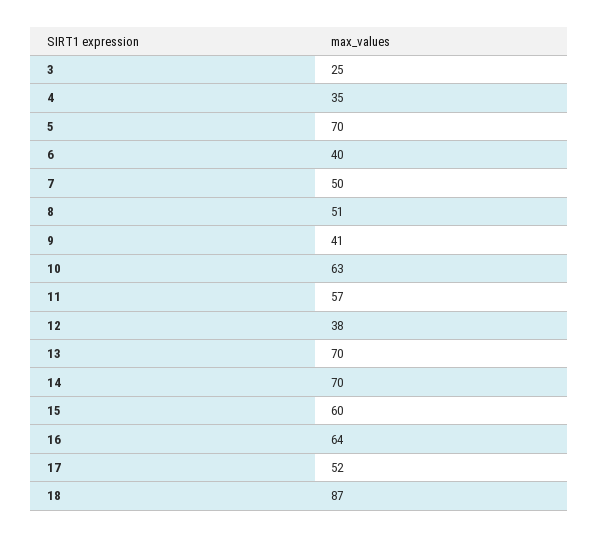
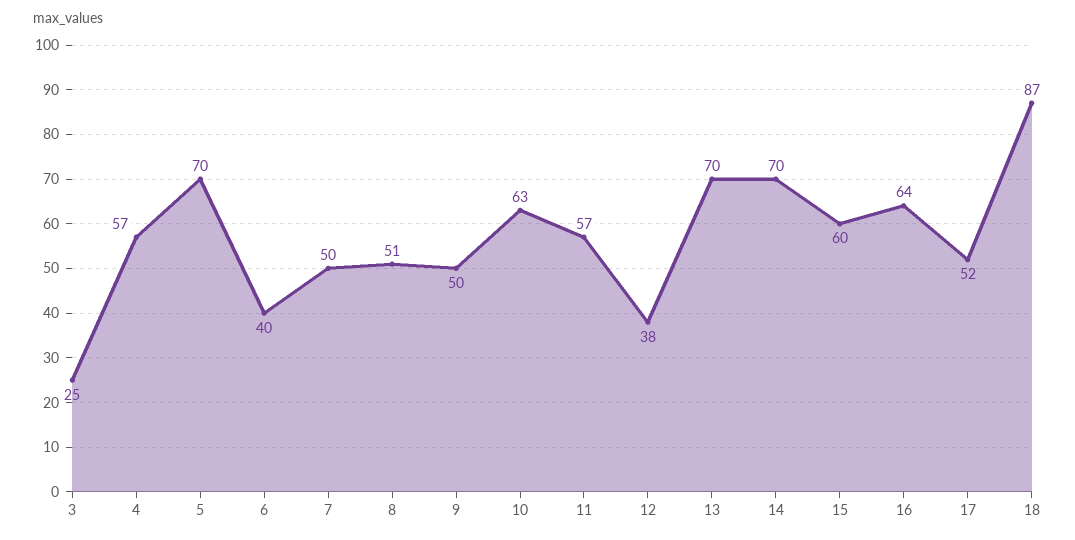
4: 35 -> 57
9: 41 -> 50

